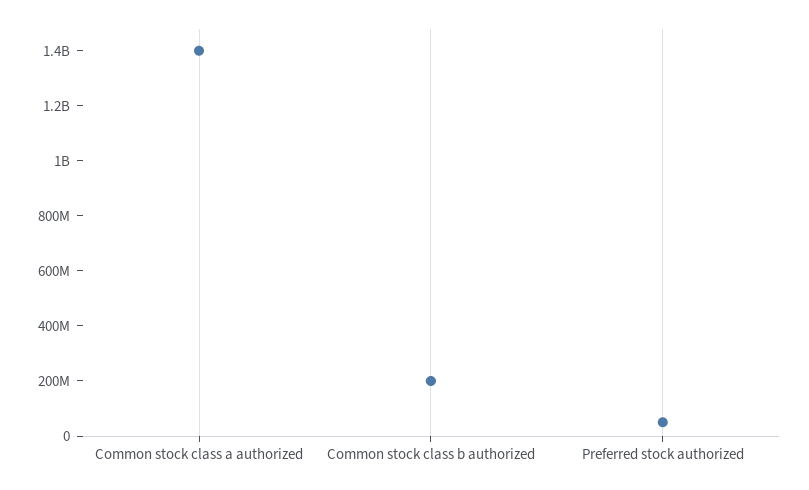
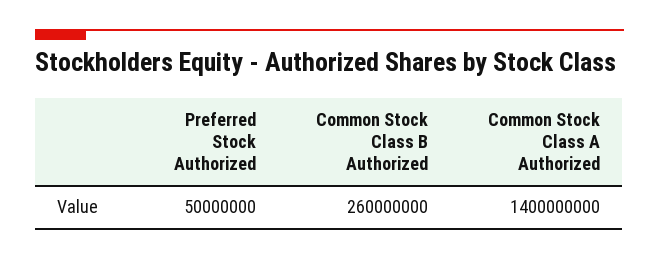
Common stock class b authorized: 200000000 -> 260000000

